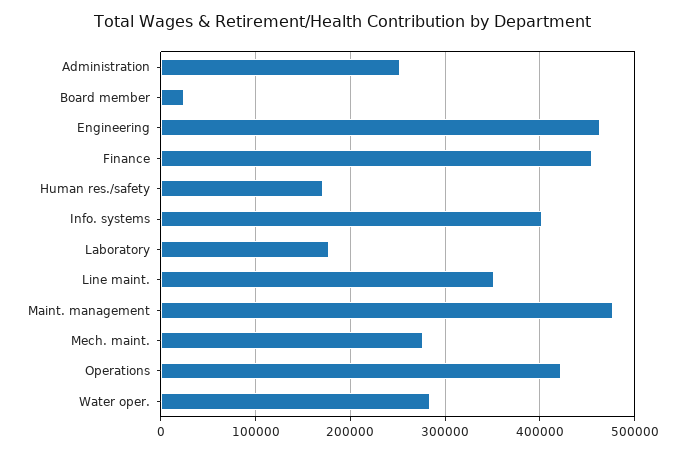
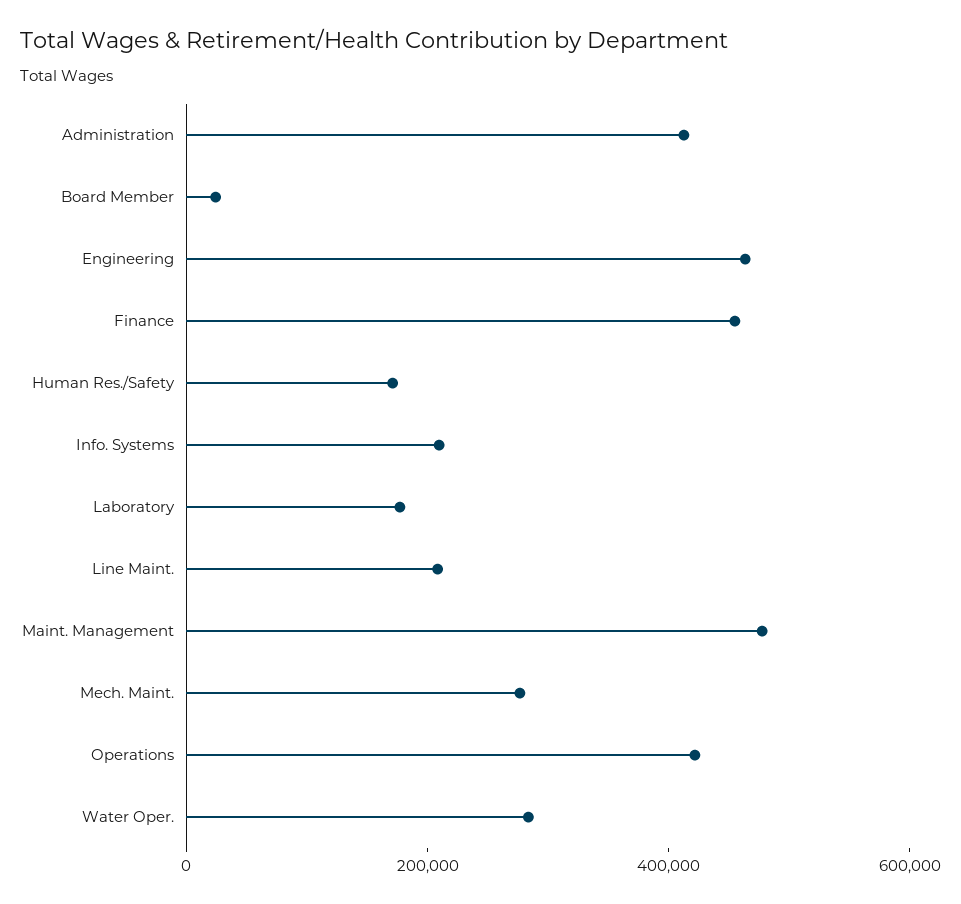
Administration: 250000 -> 400000
Info. systems: 400000 -> 200000
Line maint.: 350000 -> 200000

